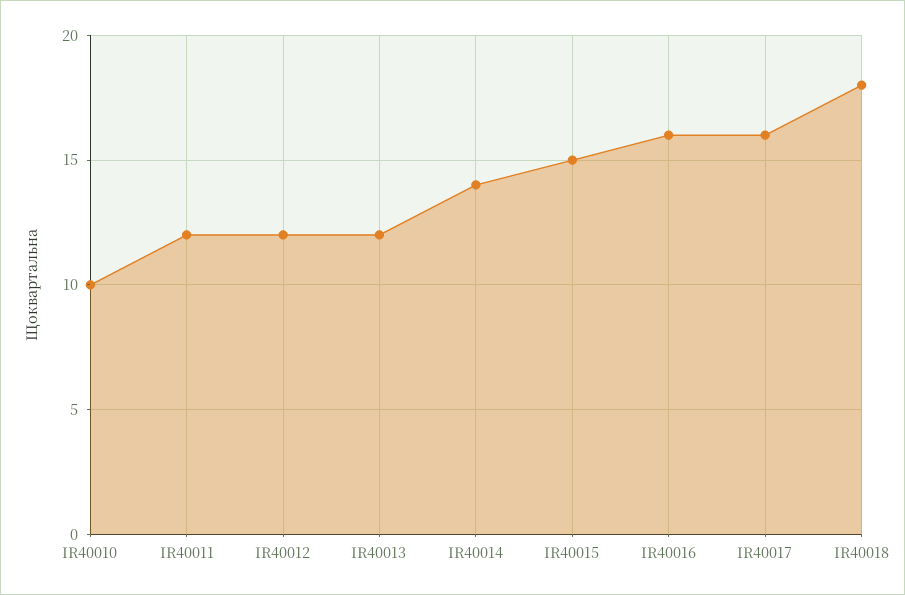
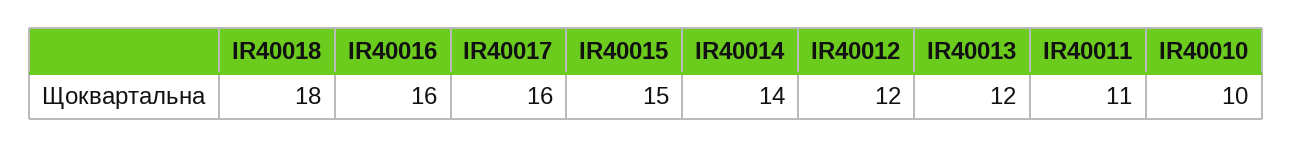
IR40011: 12 -> 11

